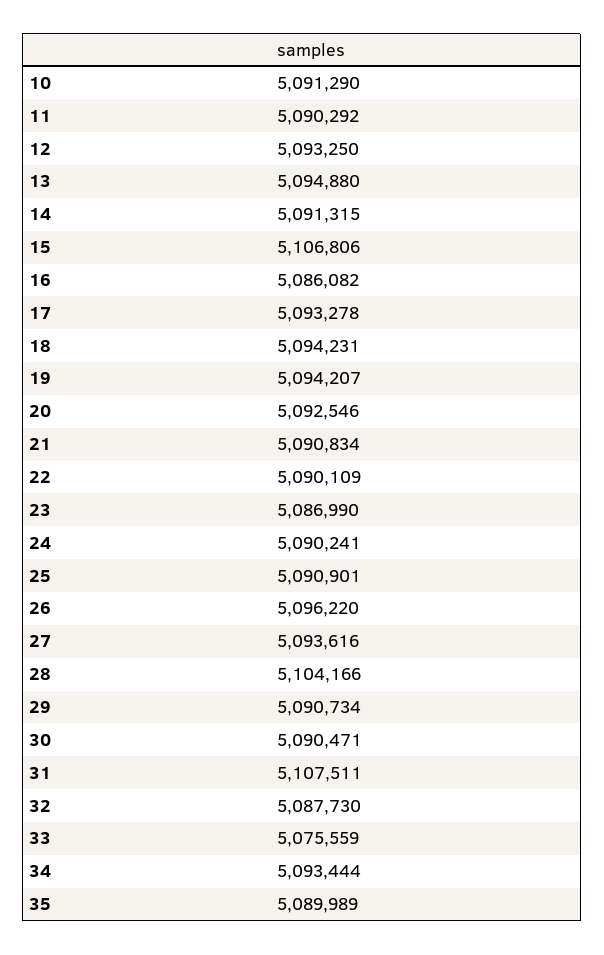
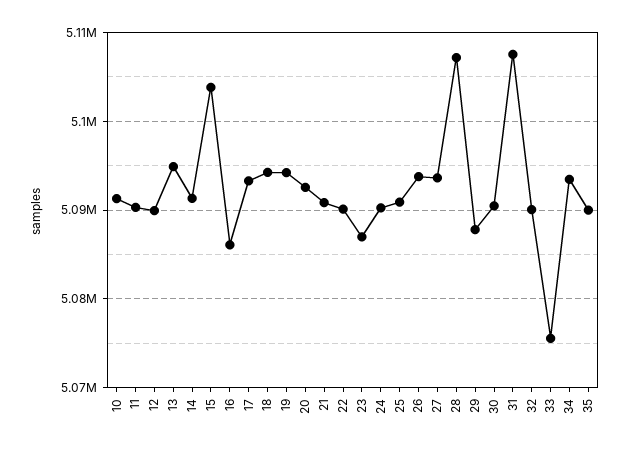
12: 5093250 -> 5090000
15: 5106806 -> 5104000
26: 5096220 -> 5094000
28: 5104166 -> 5107000
29: 5090734 -> 5088000
32: 5087730 -> 5090000

